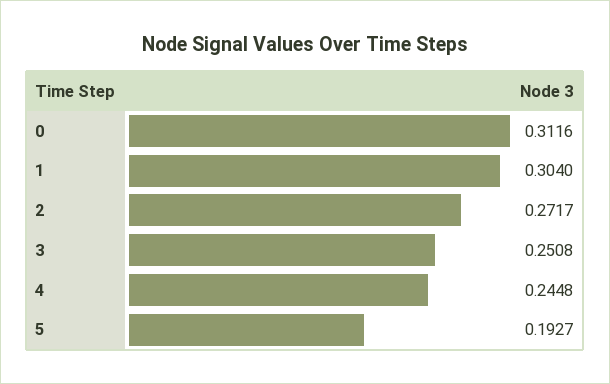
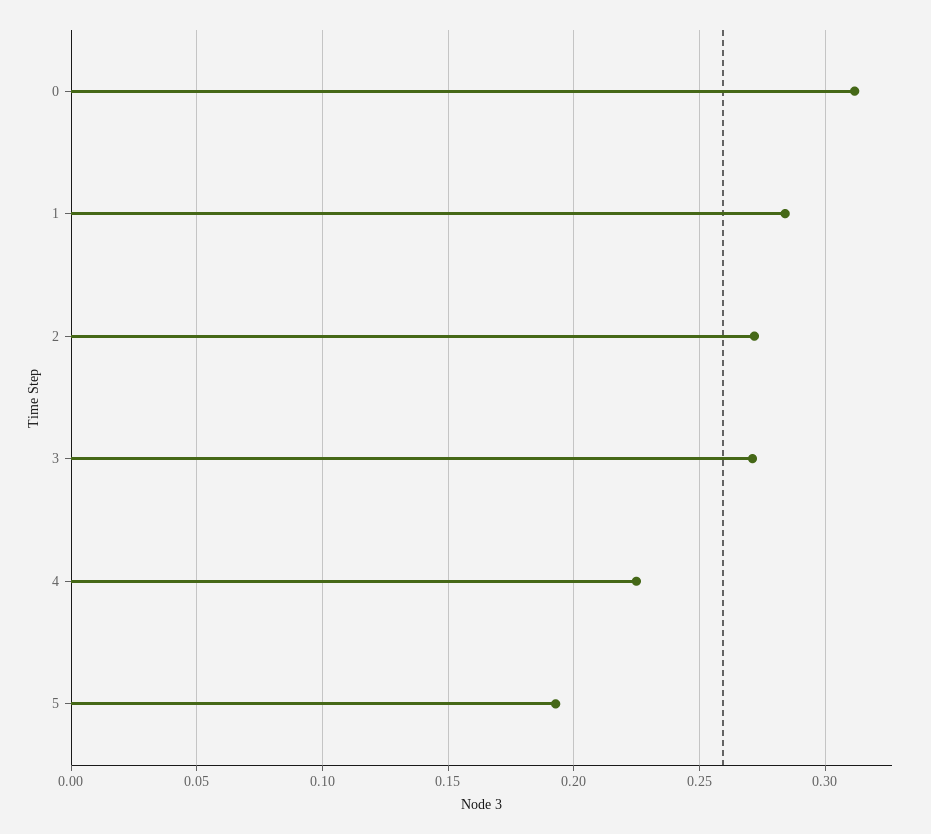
1: 0.304 -> 0.285
3: 0.2508 -> 0.27
4: 0.2448 -> 0.225

